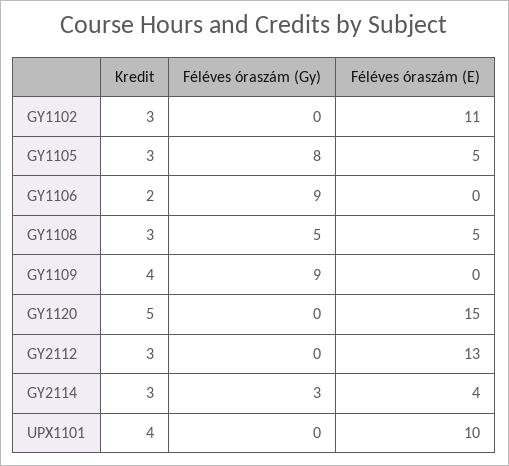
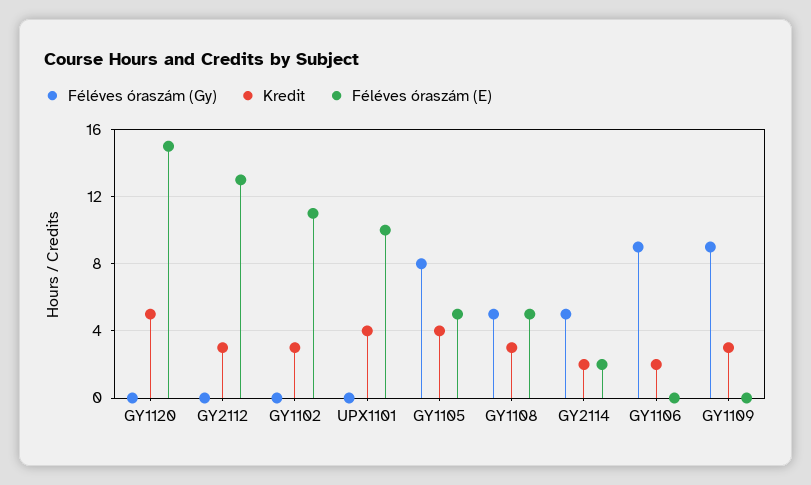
Kredit, GY1105: 3 -> 4
Kredit, GY1109: 4 -> 3
Kredit, GY2114: 3 -> 2
Féléves óraszám (Gy), GY2114: 3 -> 5
Féléves óraszám (E), GY2114: 4 -> 2

